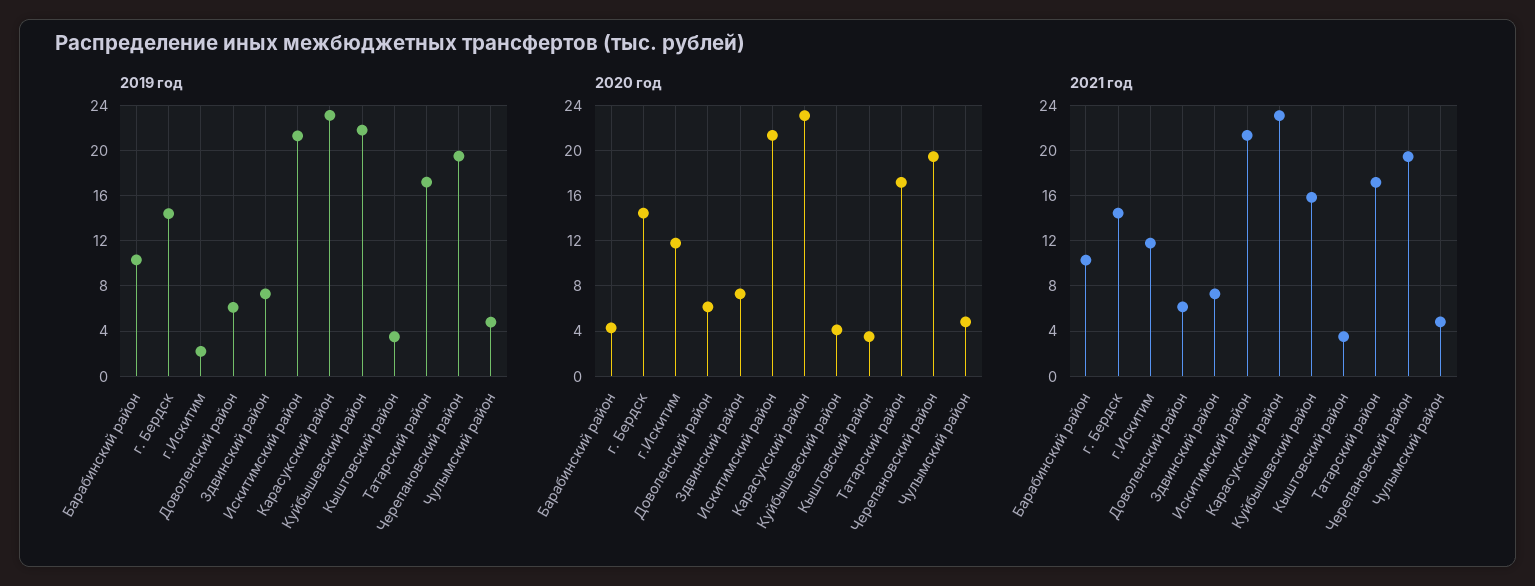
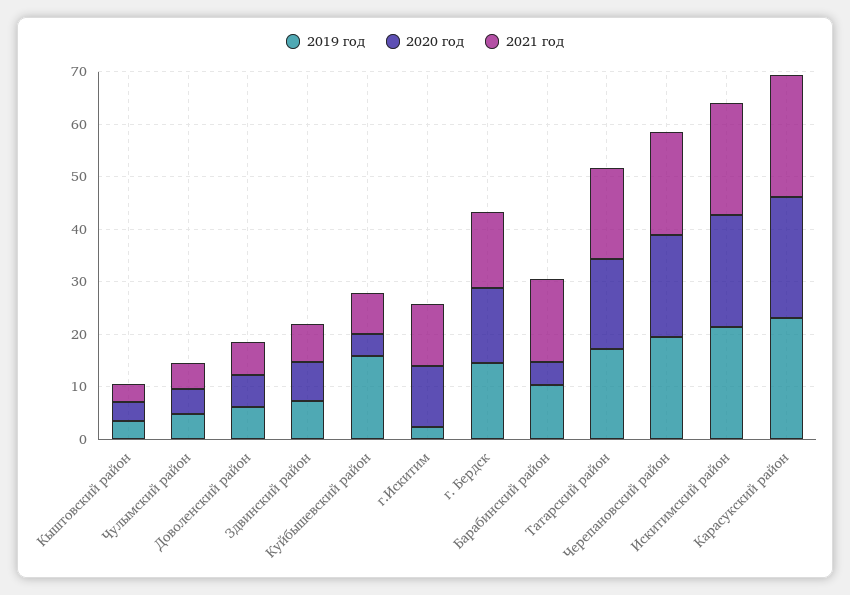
2019 год, Куйбышевский район: 22 -> 16
2021 год, Барабинский район: 10 -> 16
2021 год, Куйбышевский район: 16 -> 8

